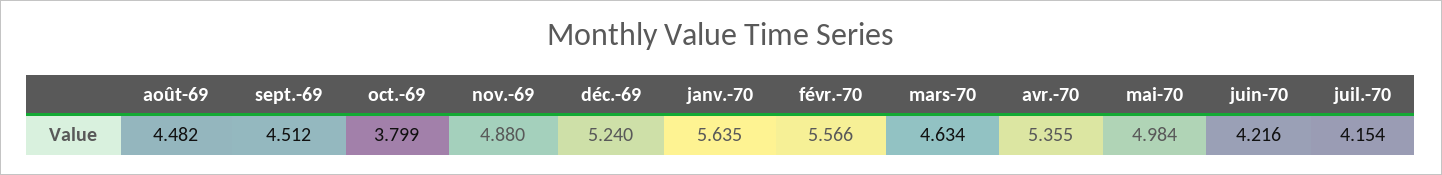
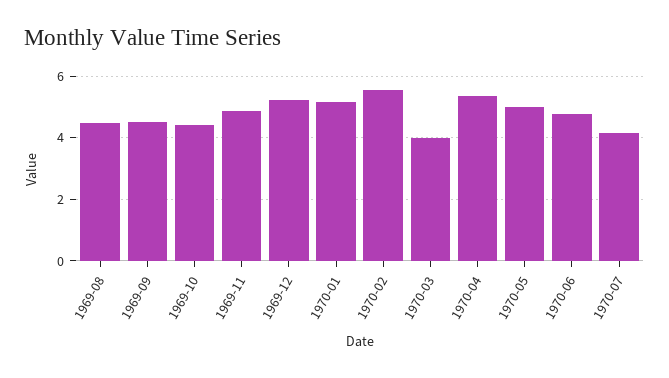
oct.-69: 3.799 -> 4.4
janv.-70: 5.635 -> 5.2
mars-70: 4.634 -> 4
juin-70: 4.216 -> 4.8

